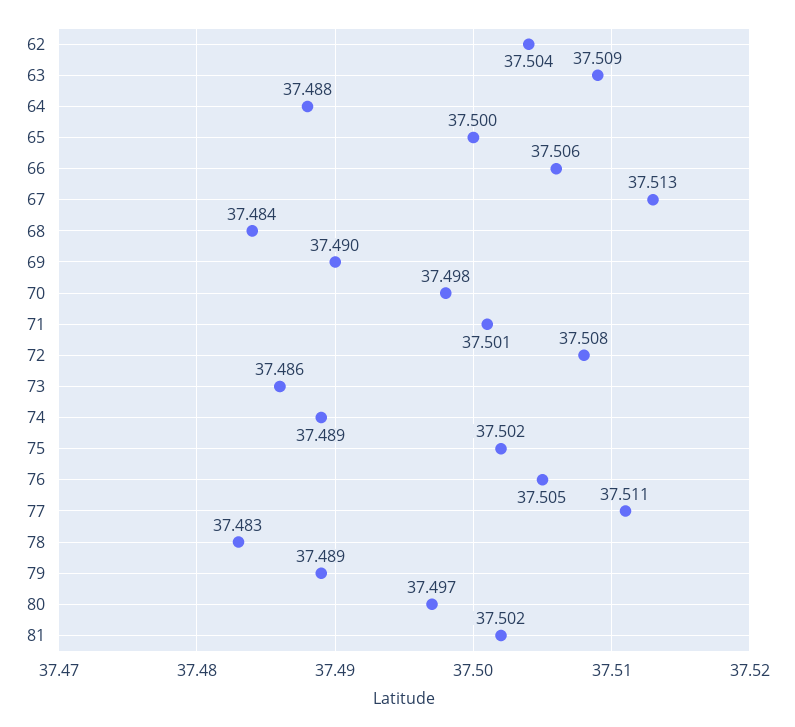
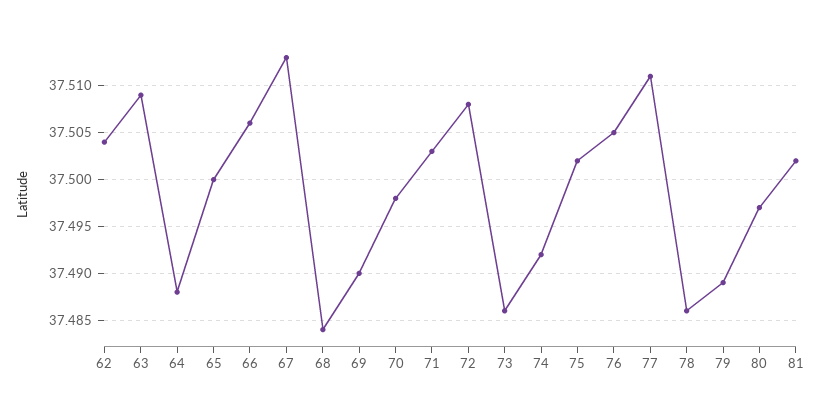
71: 37.501 -> 37.503
74: 37.489 -> 37.492
78: 37.483 -> 37.486

